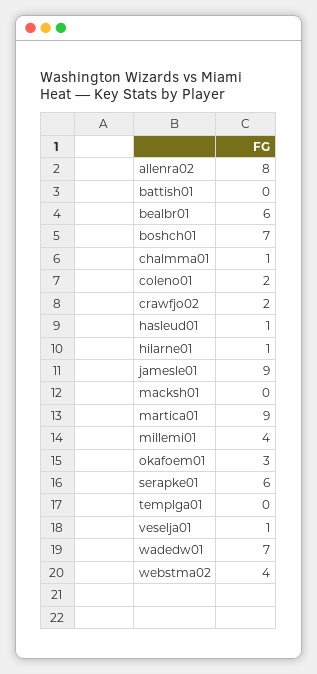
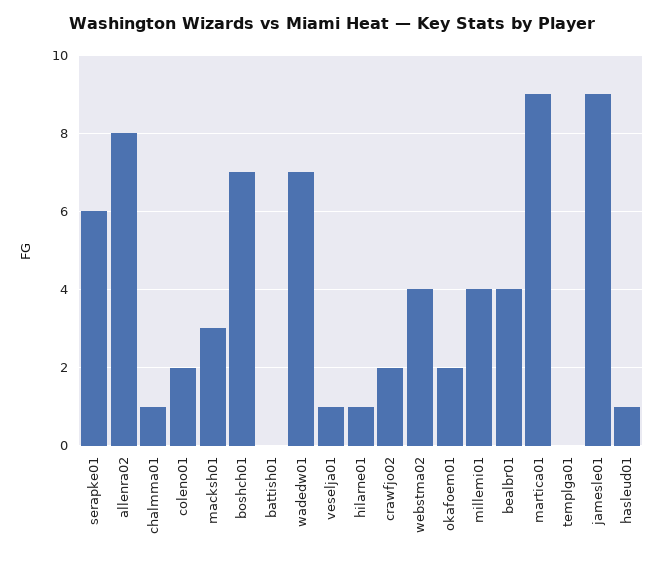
bealbr01: 6 -> 4
macksh01: 0 -> 3
okafoem01: 3 -> 2

